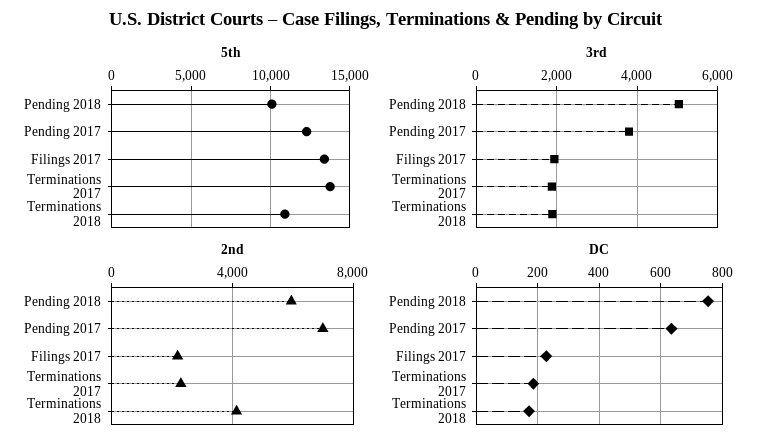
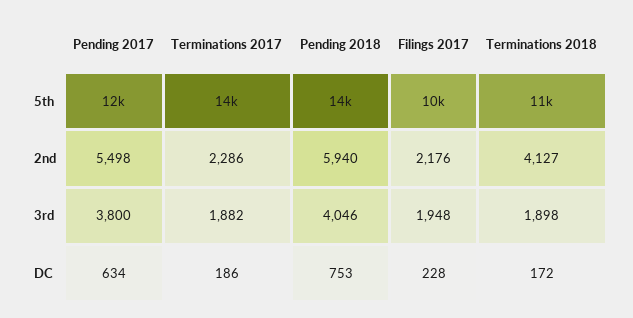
5th, Pending 2018: 10000 -> 14000
5th, Filings 2017: 13500 -> 10000
3rd, Pending 2018: 5000 -> 4046
2nd, Pending 2017: 7000 -> 5498

